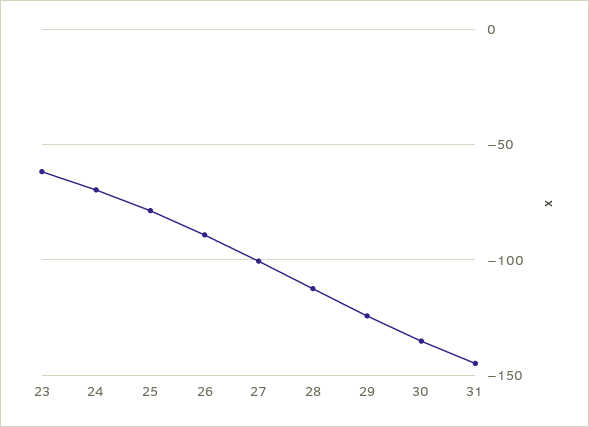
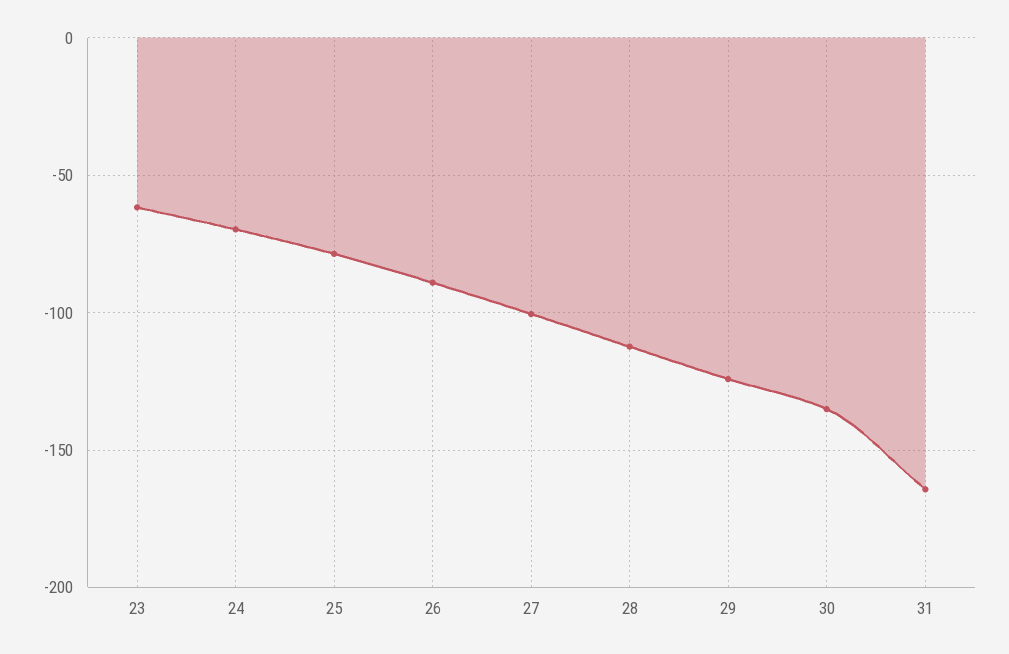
31: -145 -> -165

